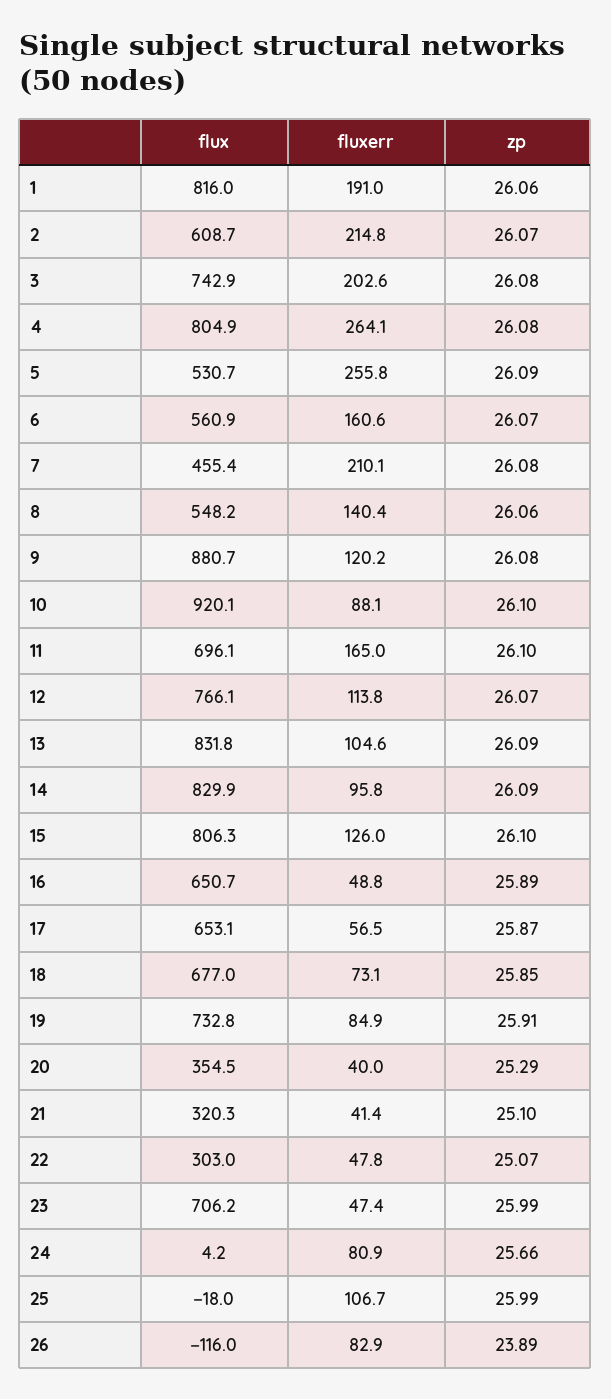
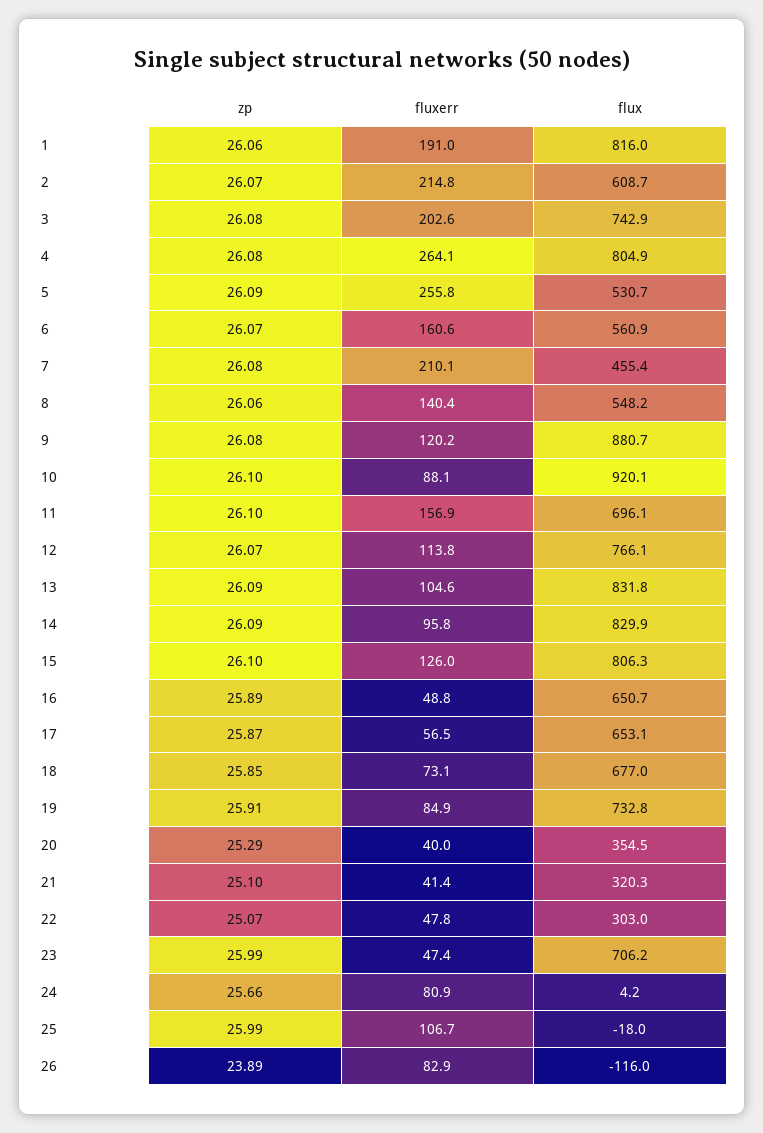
fluxerr, 11: 165 -> 156.9

